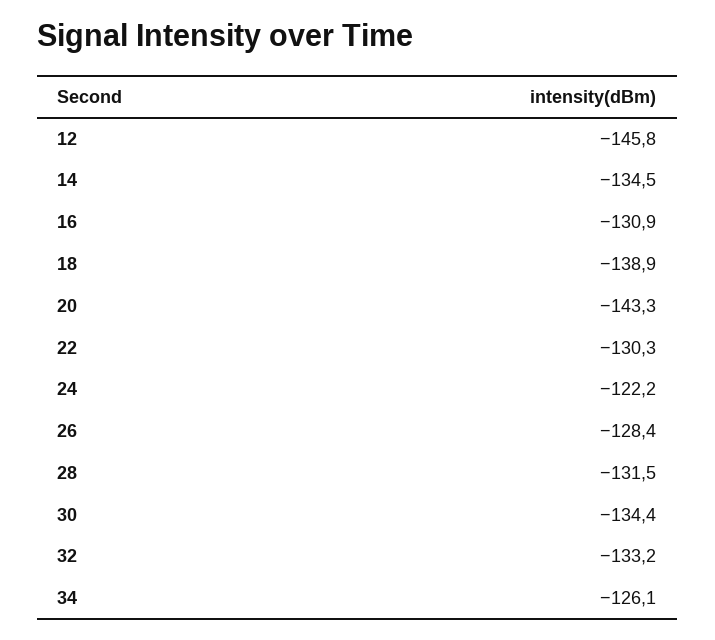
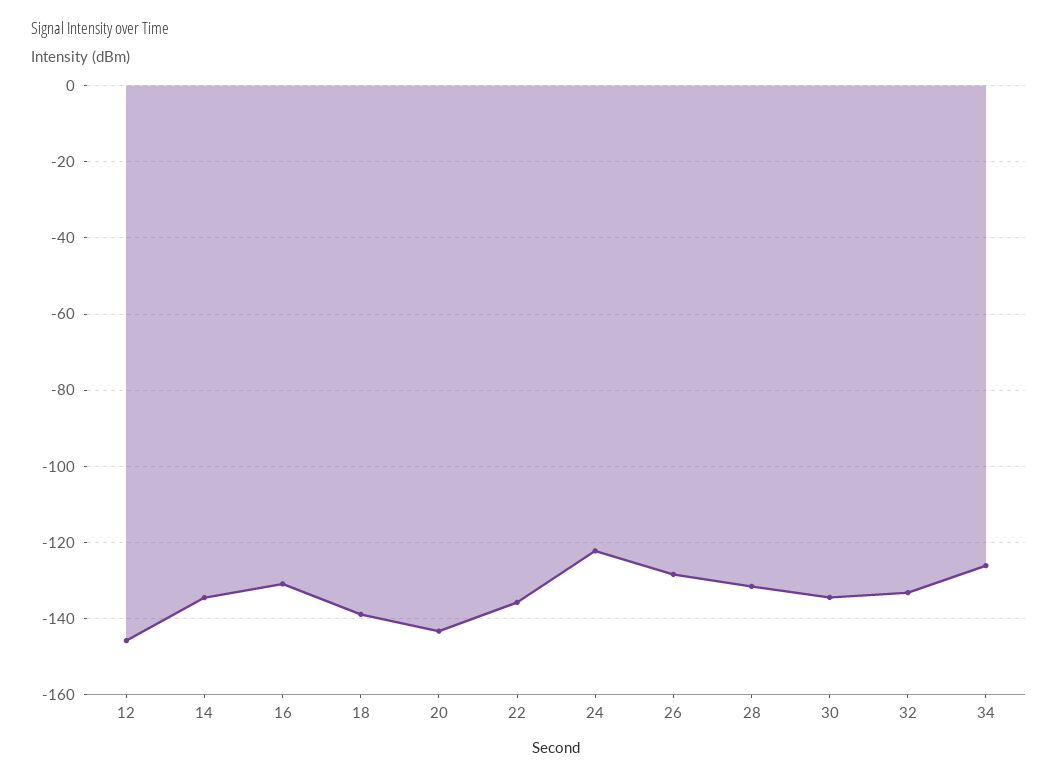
22: -130.3 -> -136

